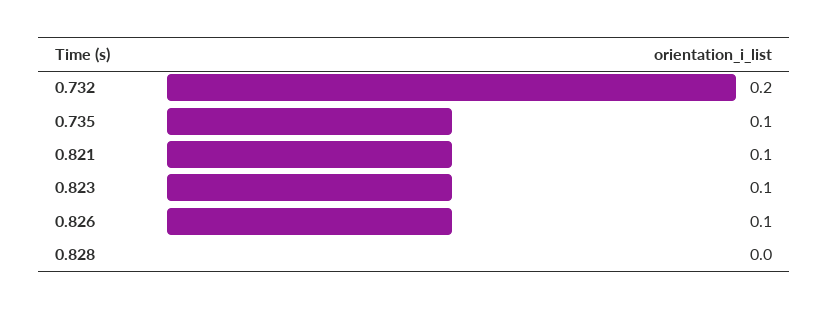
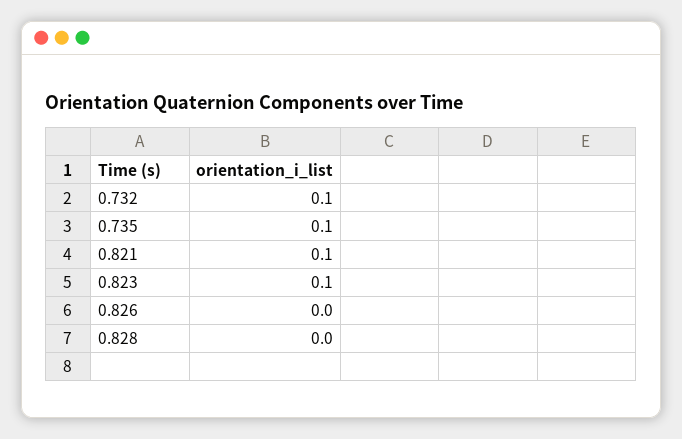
0.732: 0.2 -> 0.1
0.826: 0.1 -> 0

